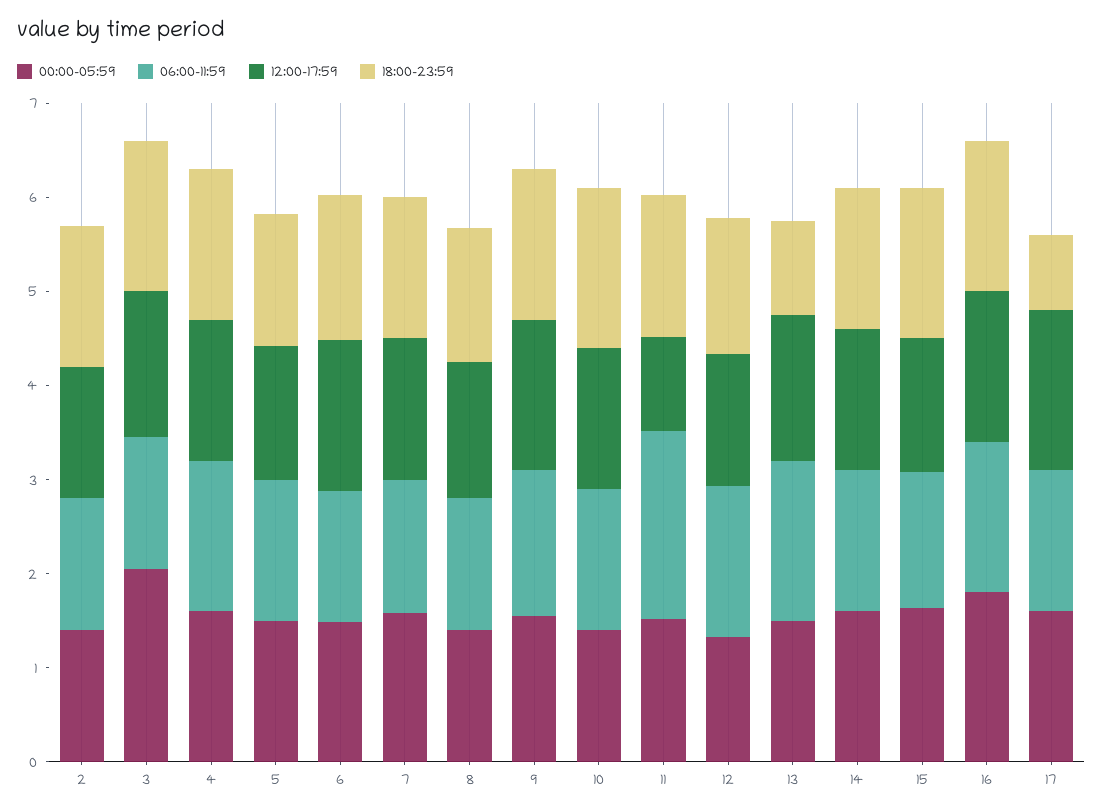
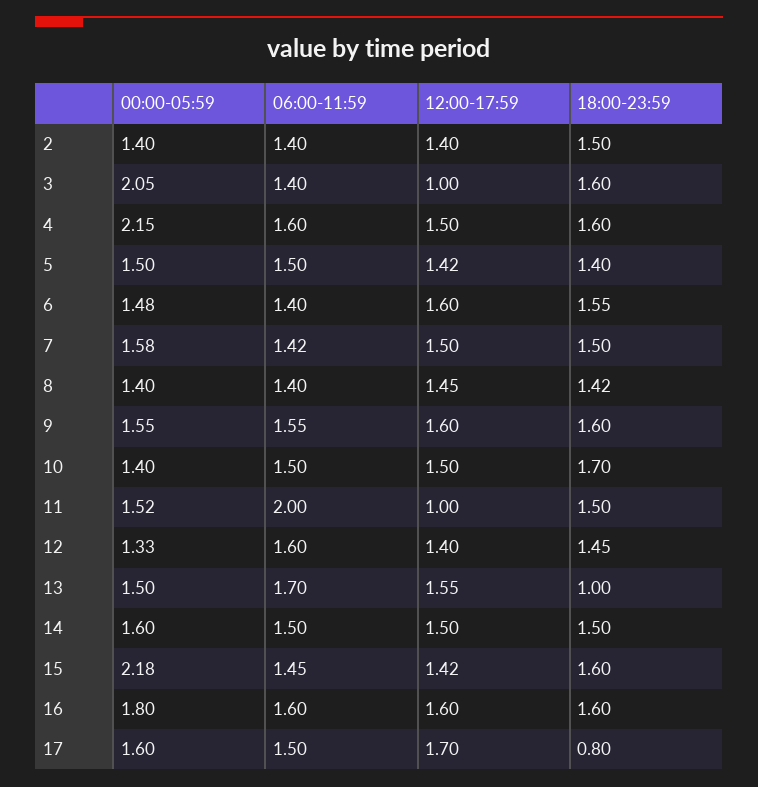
12:00-17:59, 3: 1.6 -> 1
00:00-05:59, 4: 1.6 -> 2.15
00:00-05:59, 15: 1.6 -> 2.18

